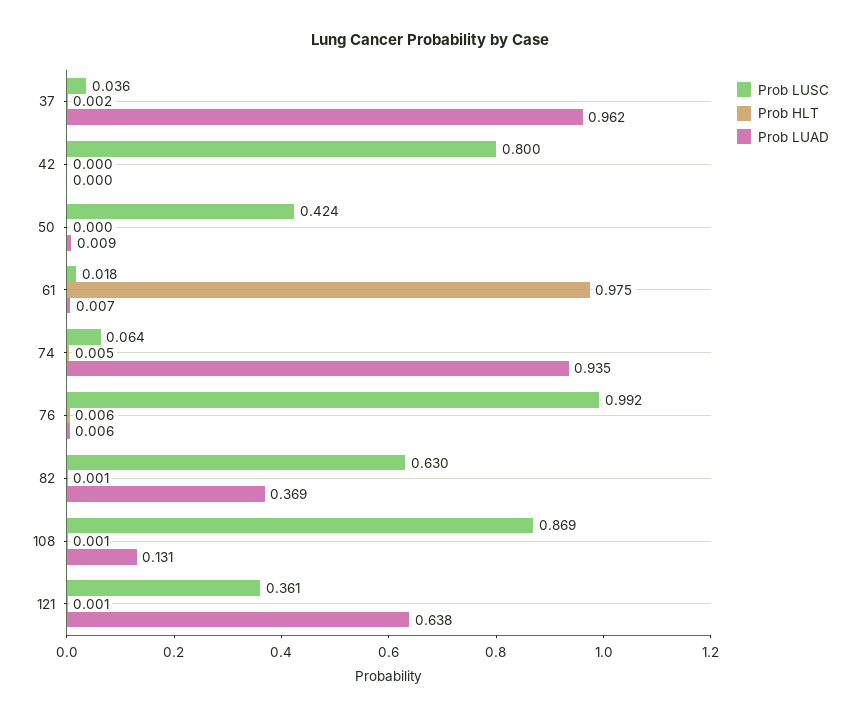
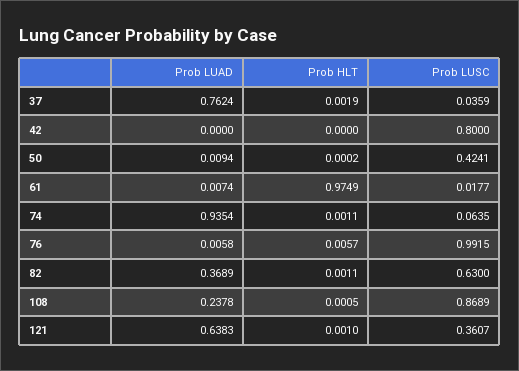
Prob LUAD, 37: 0.962 -> 0.7624
Prob HLT, 74: 0.005 -> 0.0011
Prob LUAD, 108: 0.131 -> 0.2378

